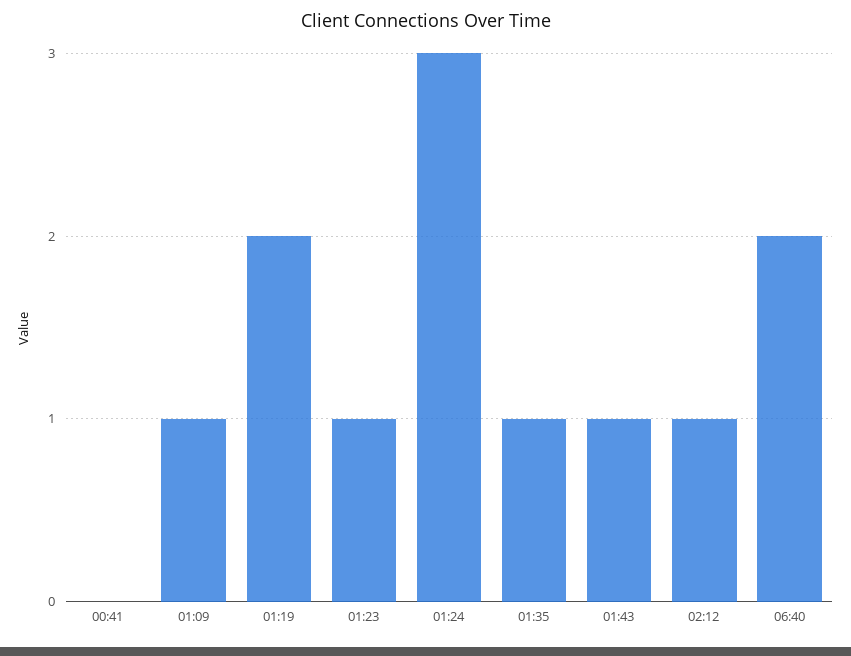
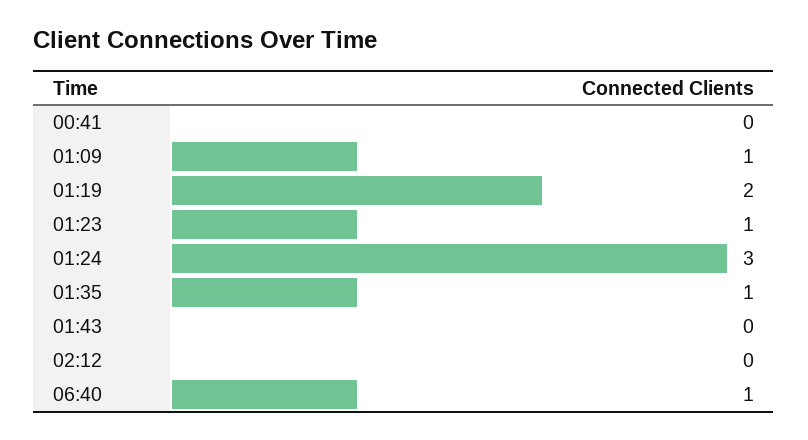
01:43: 1 -> 0
02:12: 1 -> 0
06:40: 2 -> 1

